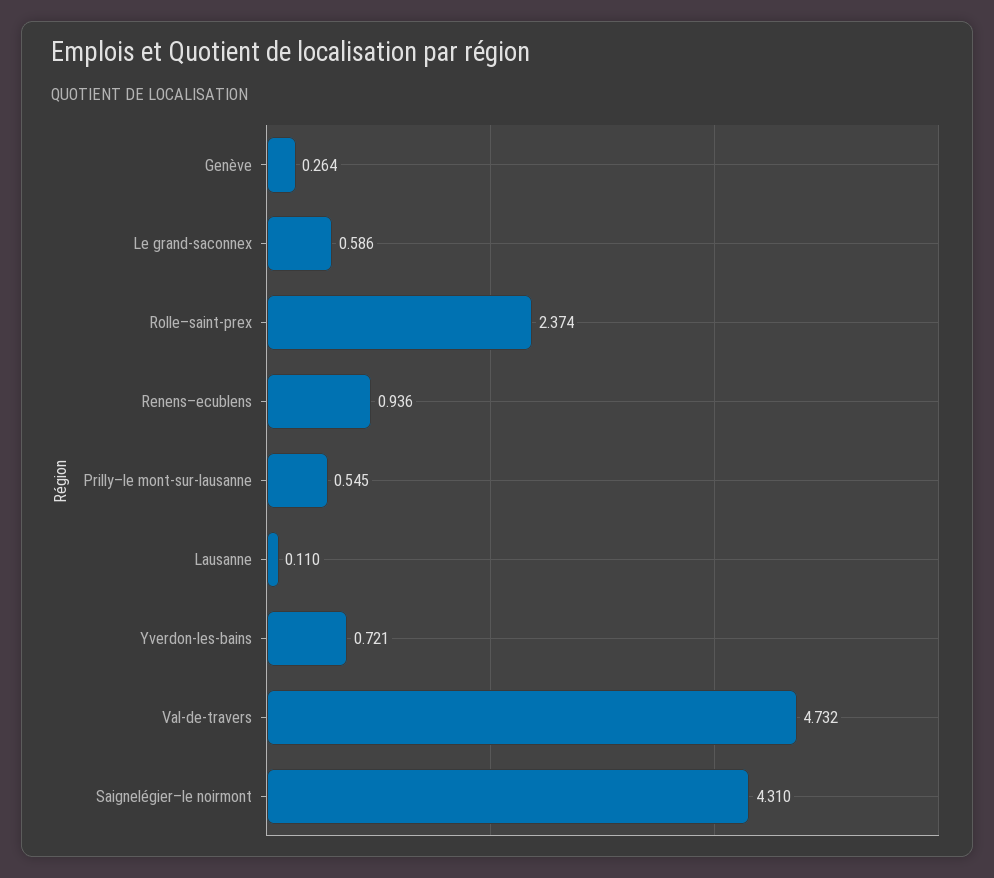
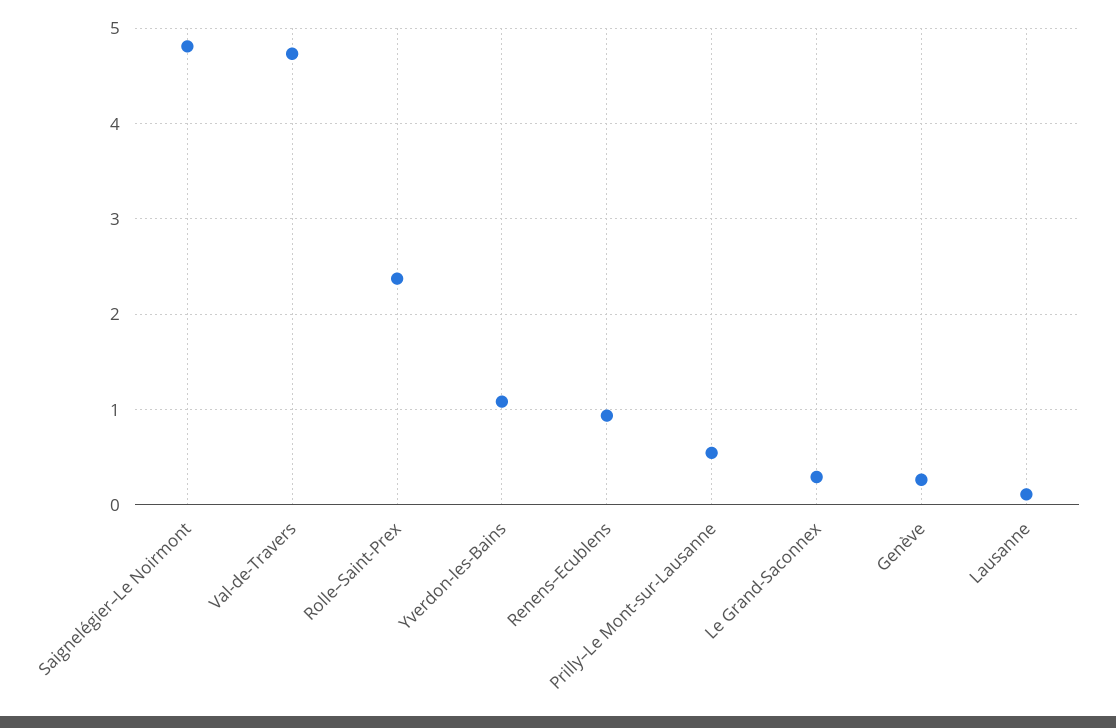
Le grand-saconnex: 0.586 -> 0.3
Yverdon-les-bains: 0.721 -> 1.1
Saignelégier–le noirmont: 4.31 -> 4.8

